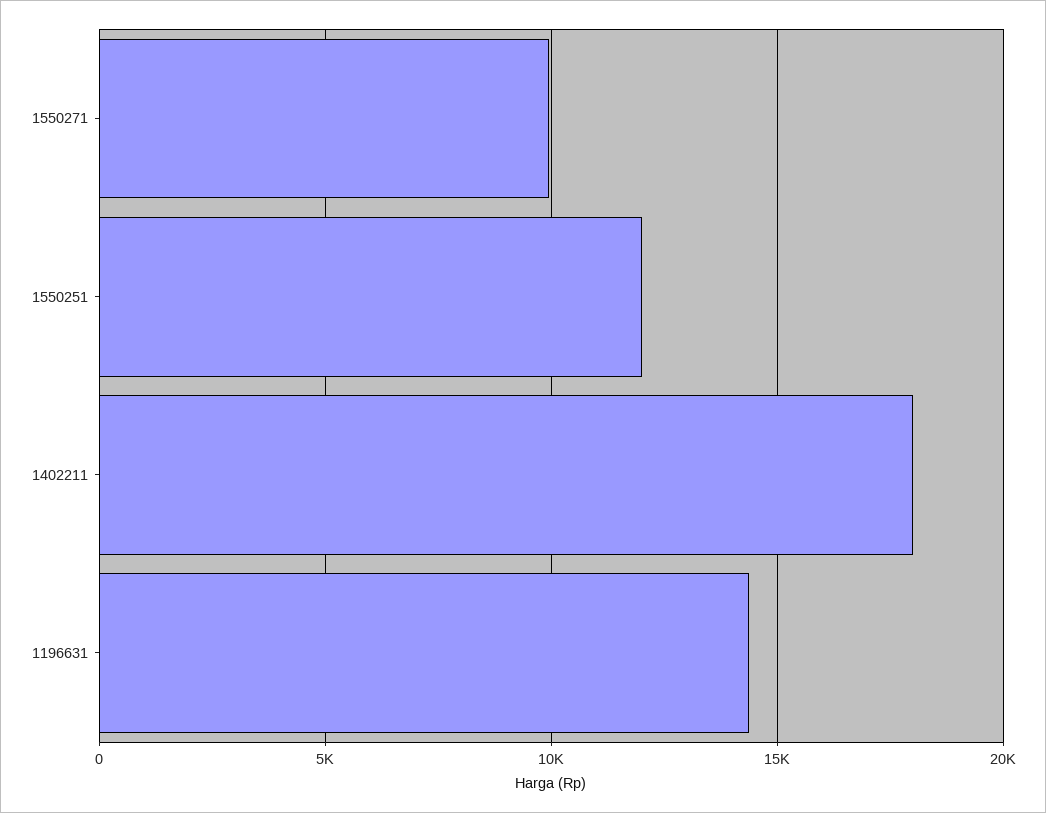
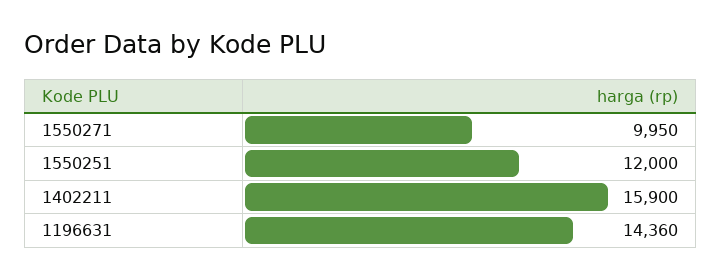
1402211: 18000 -> 15900

